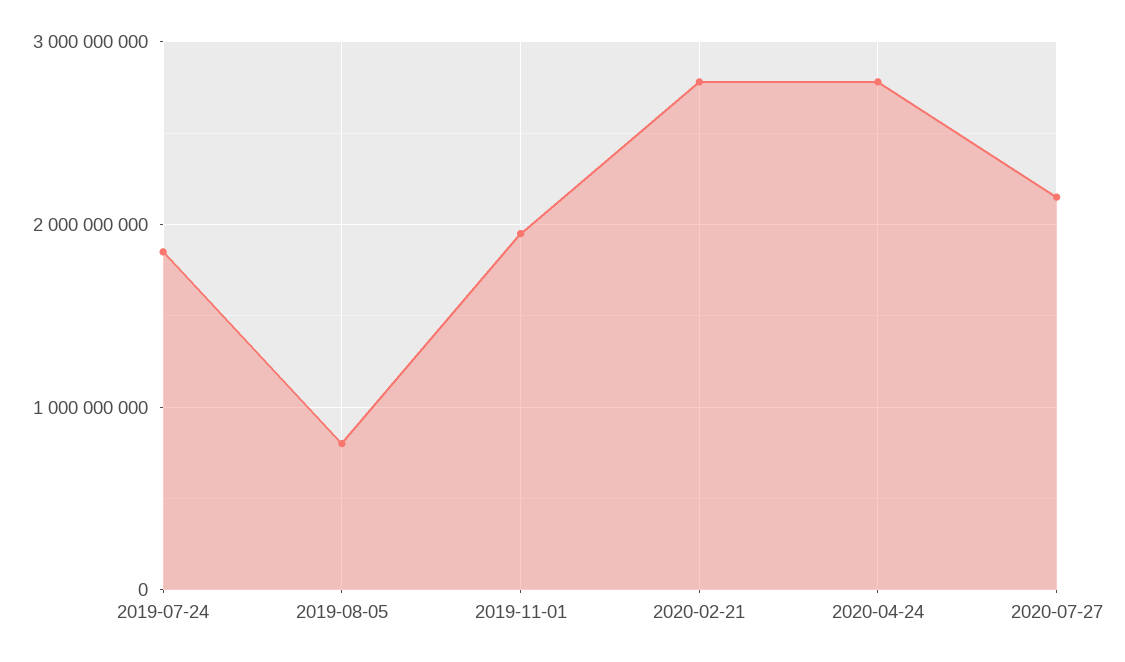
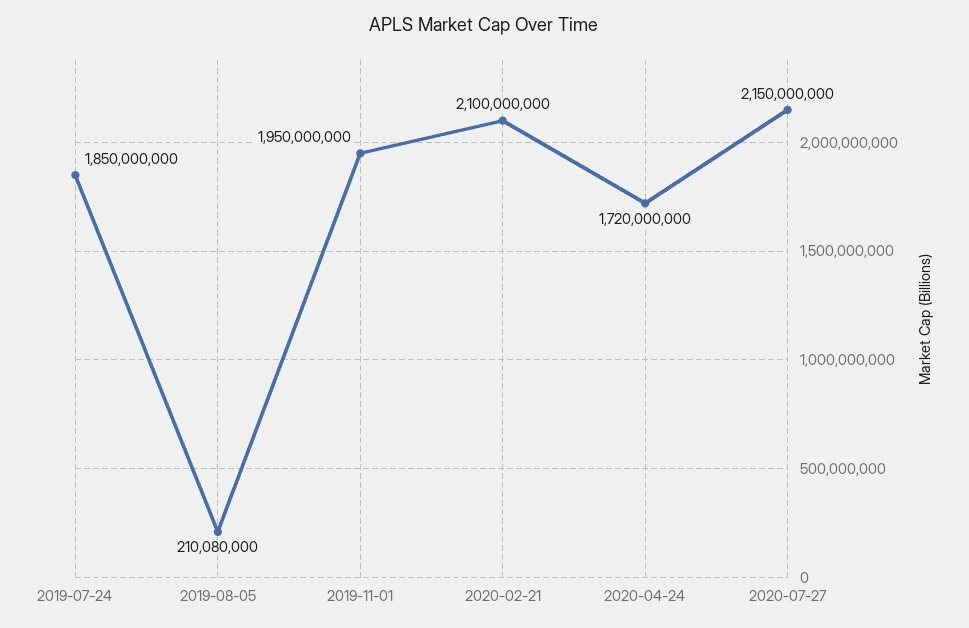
2019-08-05: 800000000 -> 210080000
2020-02-21: 2800000000 -> 2100000000
2020-04-24: 2800000000 -> 1720000000

